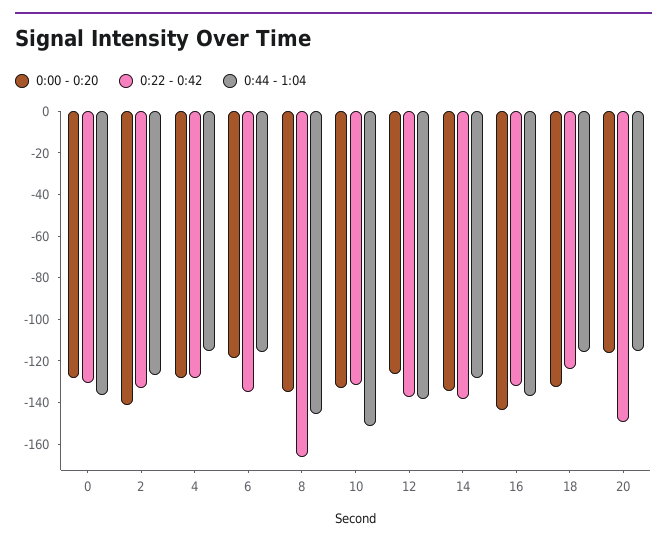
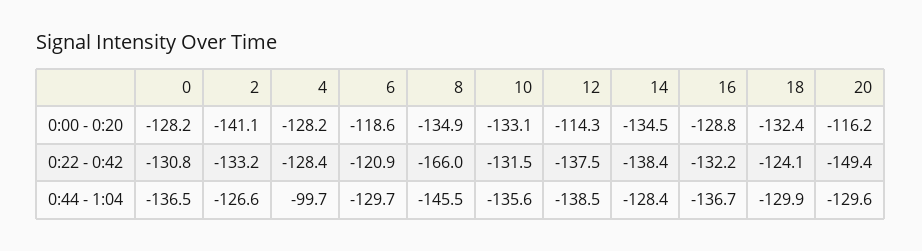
0:44 - 1:04, 4: -115 -> -99.7
0:22 - 0:42, 6: -135 -> -120.9
0:44 - 1:04, 6: -115 -> -129.7
0:44 - 1:04, 10: -150 -> -135.6
0:00 - 0:20, 12: -125 -> -114.3
0:00 - 0:20, 16: -145 -> -128.8
0:44 - 1:04, 18: -115 -> -129.9
0:44 - 1:04, 20: -115 -> -129.6

